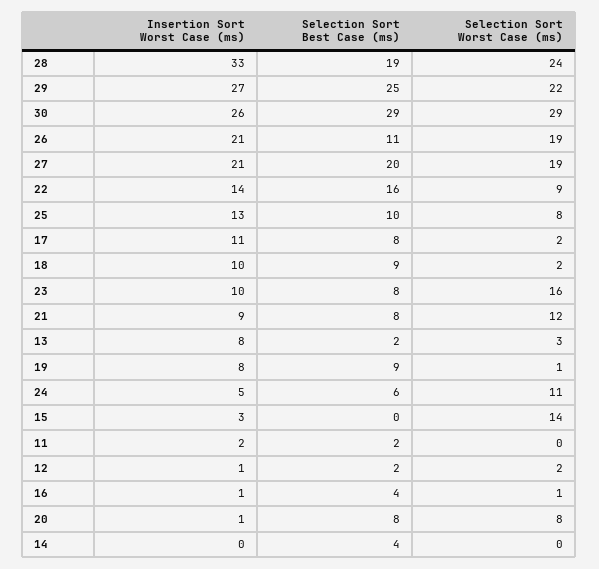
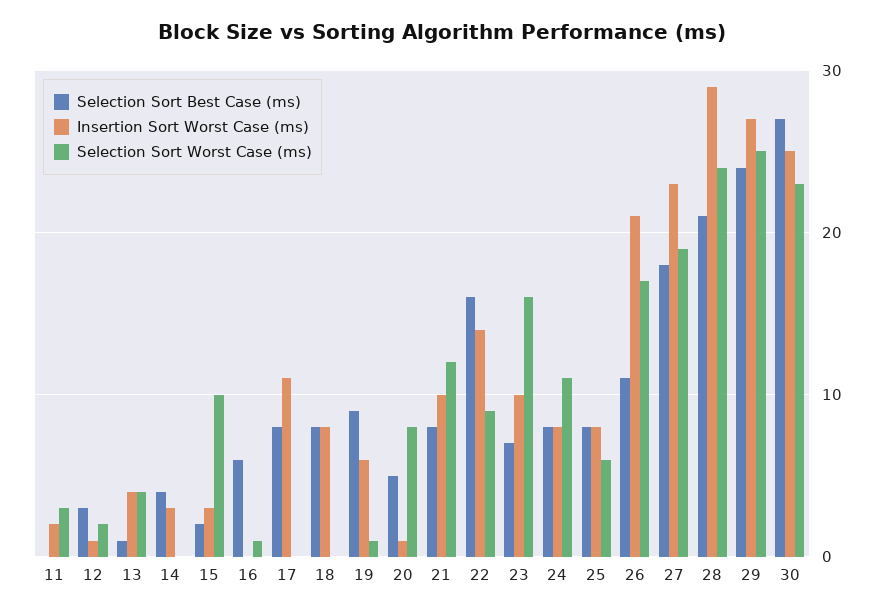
Insertion Sort Worst Case (ms), 28: 33 -> 29
Selection Sort Best Case (ms), 28: 19 -> 21
Selection Sort Best Case (ms), 29: 25 -> 24
Selection Sort Worst Case (ms), 29: 22 -> 25
Insertion Sort Worst Case (ms), 30: 26 -> 25
Selection Sort Best Case (ms), 30: 29 -> 27
Selection Sort Worst Case (ms), 30: 29 -> 23
Selection Sort Worst Case (ms), 26: 19 -> 17
Insertion Sort Worst Case (ms), 27: 21 -> 23
Selection Sort Best Case (ms), 27: 20 -> 18
Insertion Sort Worst Case (ms), 25: 13 -> 8
Selection Sort Best Case (ms), 25: 10 -> 8
Selection Sort Worst Case (ms), 25: 8 -> 6
Selection Sort Worst Case (ms), 17: 2 -> 0
Insertion Sort Worst Case (ms), 18: 10 -> 8
Selection Sort Best Case (ms), 18: 9 -> 8
Selection Sort Worst Case (ms), 18: 2 -> 0
Selection Sort Best Case (ms), 23: 8 -> 7
Insertion Sort Worst Case (ms), 21: 9 -> 10
Insertion Sort Worst Case (ms), 13: 8 -> 4
Selection Sort Best Case (ms), 13: 2 -> 1
Selection Sort Worst Case (ms), 13: 3 -> 4
Insertion Sort Worst Case (ms), 19: 8 -> 6
Insertion Sort Worst Case (ms), 24: 5 -> 8
Selection Sort Best Case (ms), 24: 6 -> 8
Selection Sort Best Case (ms), 15: 0 -> 2
Selection Sort Worst Case (ms), 15: 14 -> 10
Selection Sort Best Case (ms), 11: 2 -> 0
Selection Sort Worst Case (ms), 11: 0 -> 3
Selection Sort Best Case (ms), 12: 2 -> 3
Insertion Sort Worst Case (ms), 16: 1 -> 0
Selection Sort Best Case (ms), 16: 4 -> 6
Selection Sort Best Case (ms), 20: 8 -> 5
Insertion Sort Worst Case (ms), 14: 0 -> 3

